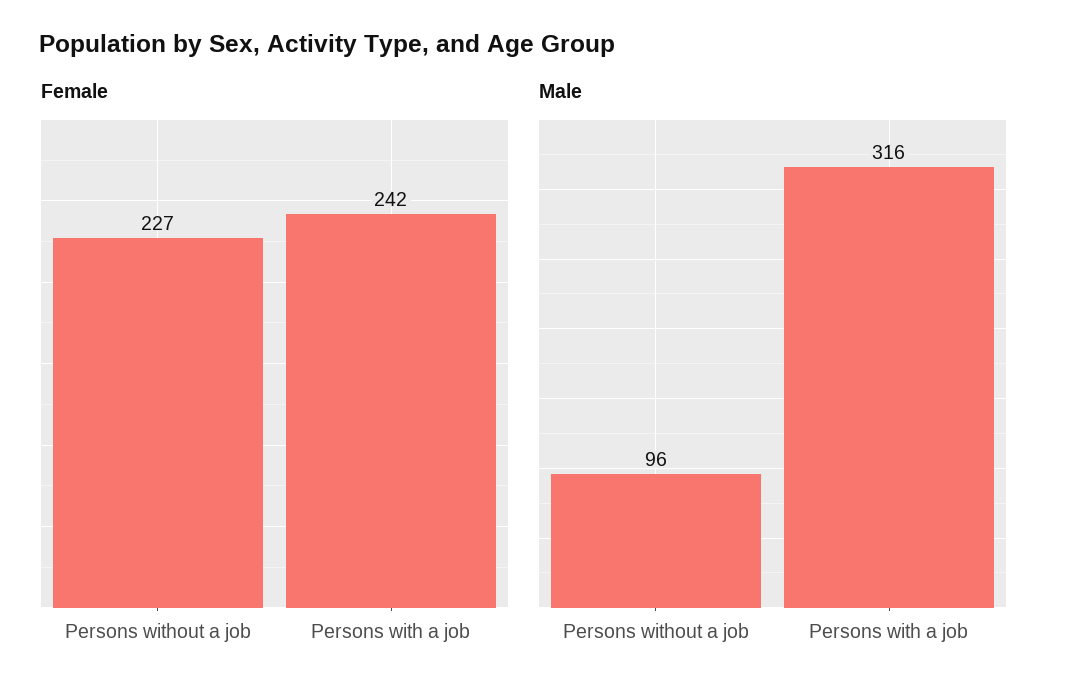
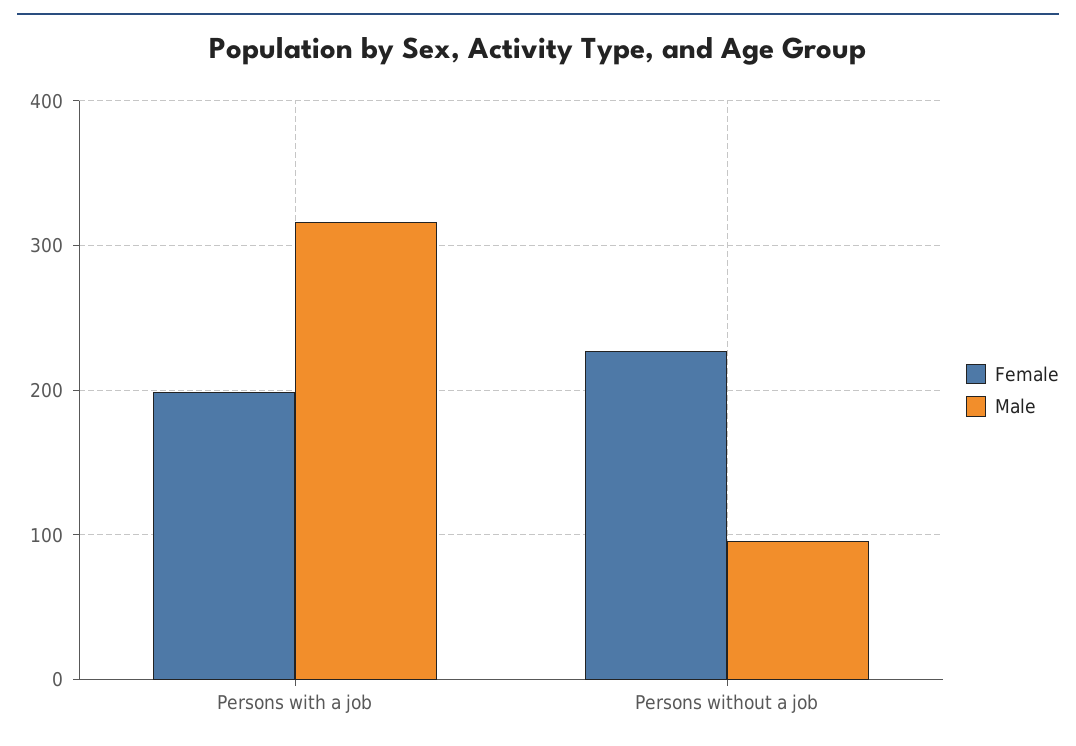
Female, Persons with a job: 242 -> 200

